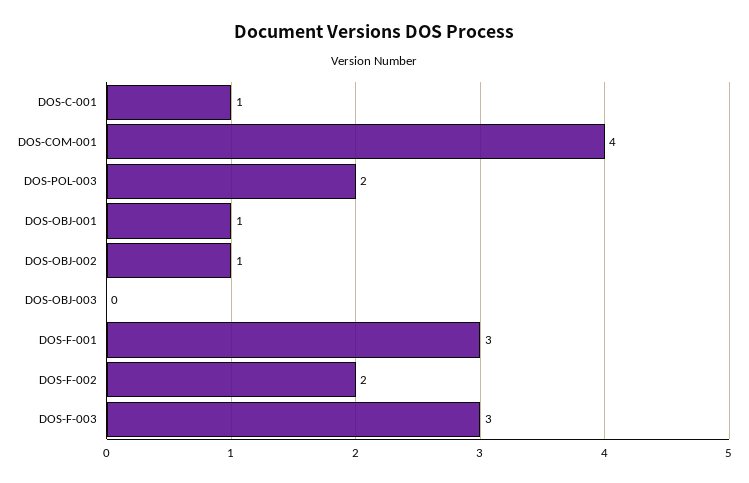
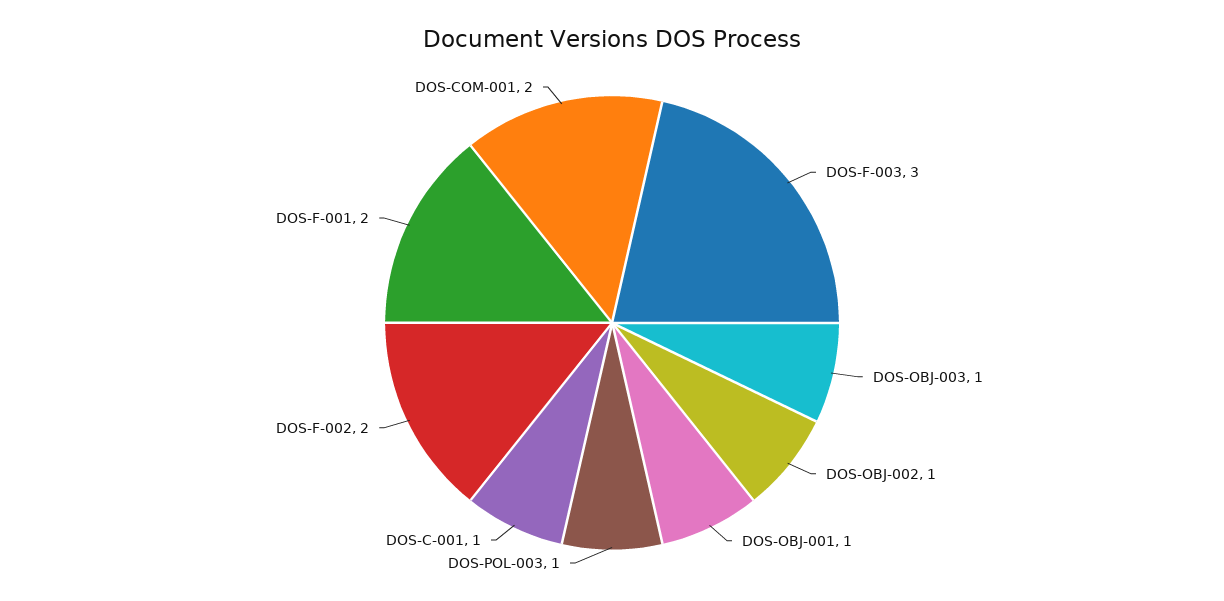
DOS-COM-001: 4 -> 2
DOS-POL-003: 2 -> 1
DOS-OBJ-003: 0 -> 1
DOS-F-001: 3 -> 2

